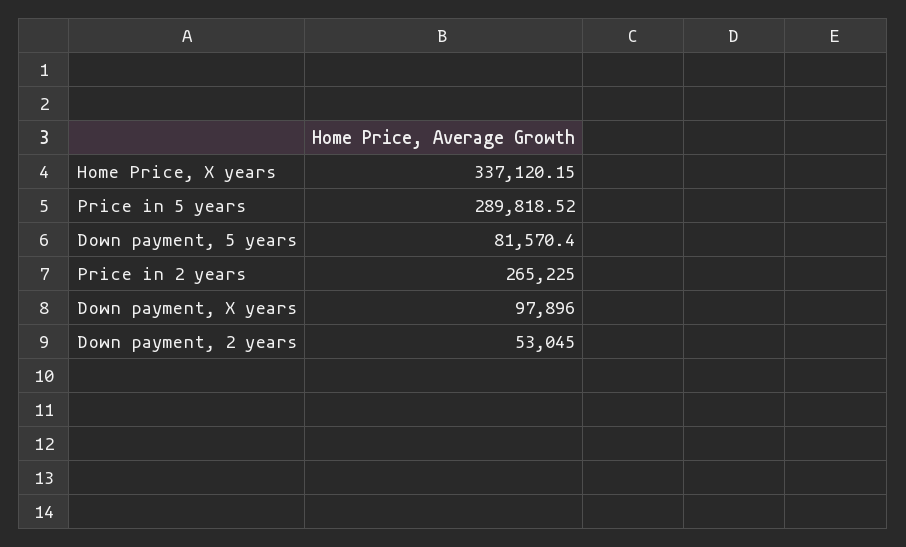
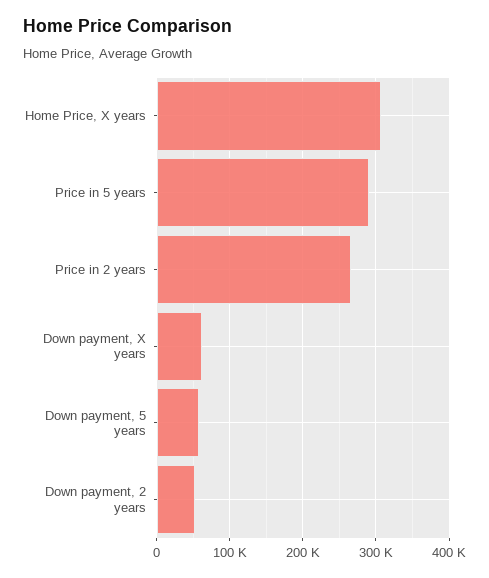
Home Price, X years: 337120.15 -> 310000
Down payment, 5 years: 81570.4 -> 60000
Down payment, X years: 97896 -> 60000

